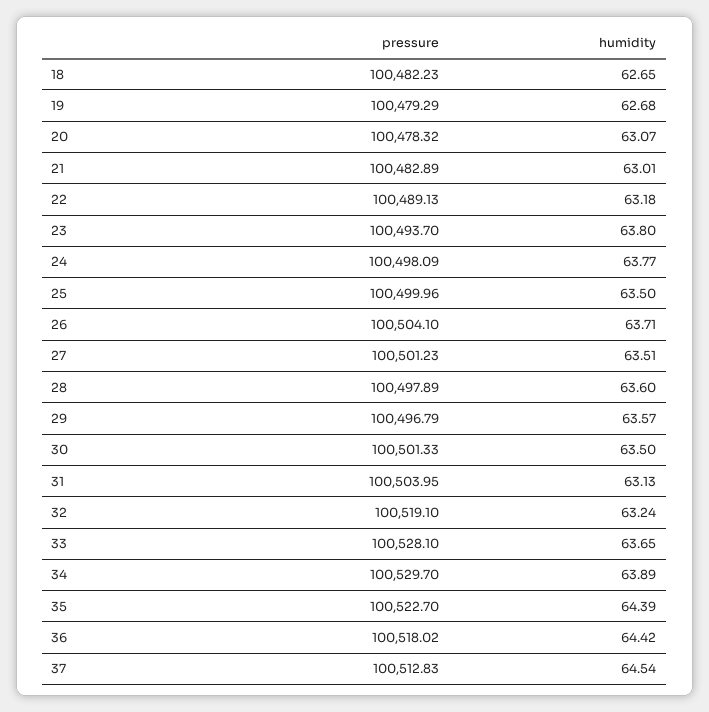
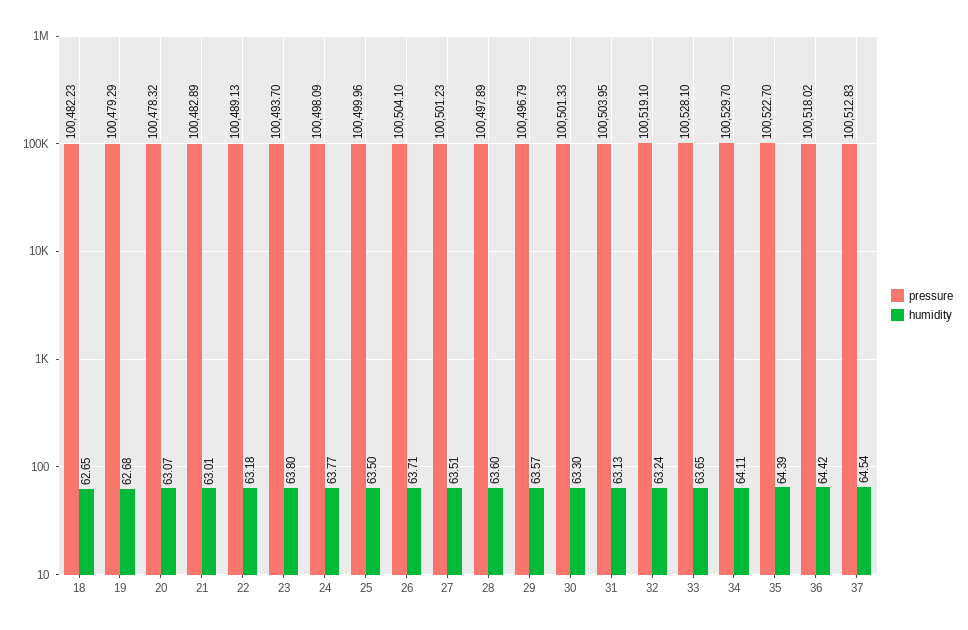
humidity, 30: 63.5 -> 63.3
humidity, 34: 63.89 -> 64.11

